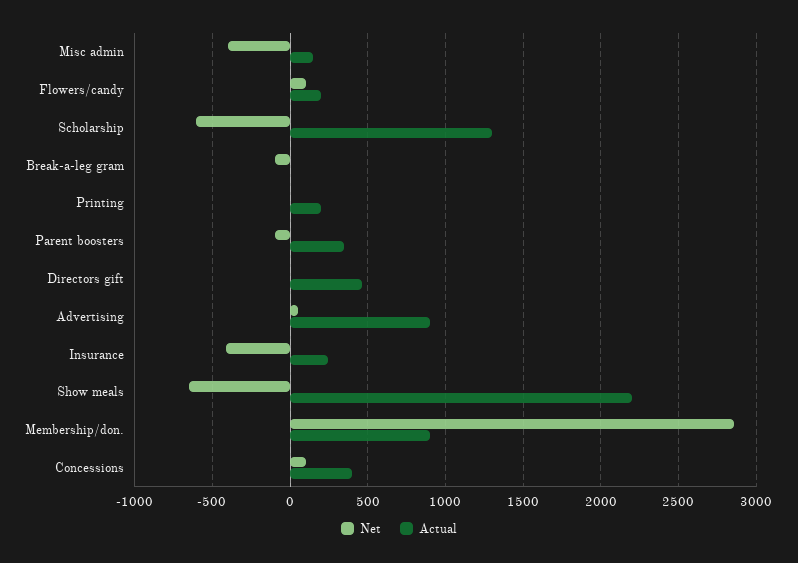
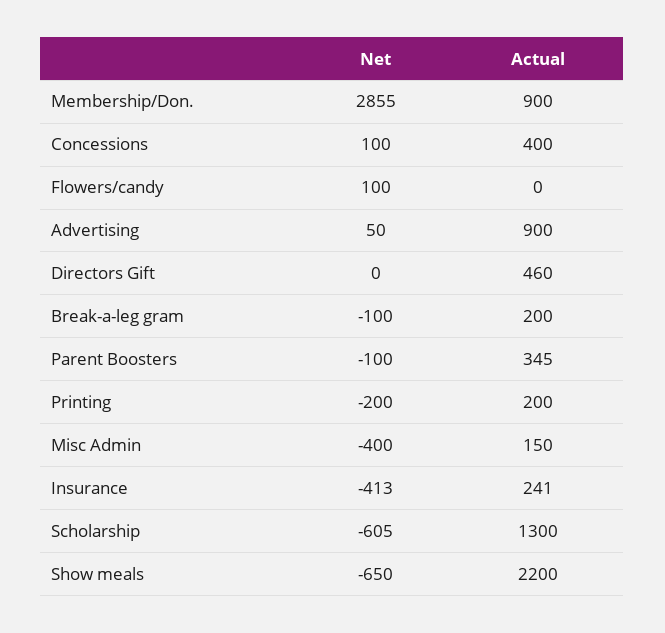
Actual, Flowers/candy: 200 -> 0
Actual, Break-a-leg gram: 0 -> 200
Net, Printing: 0 -> -200

